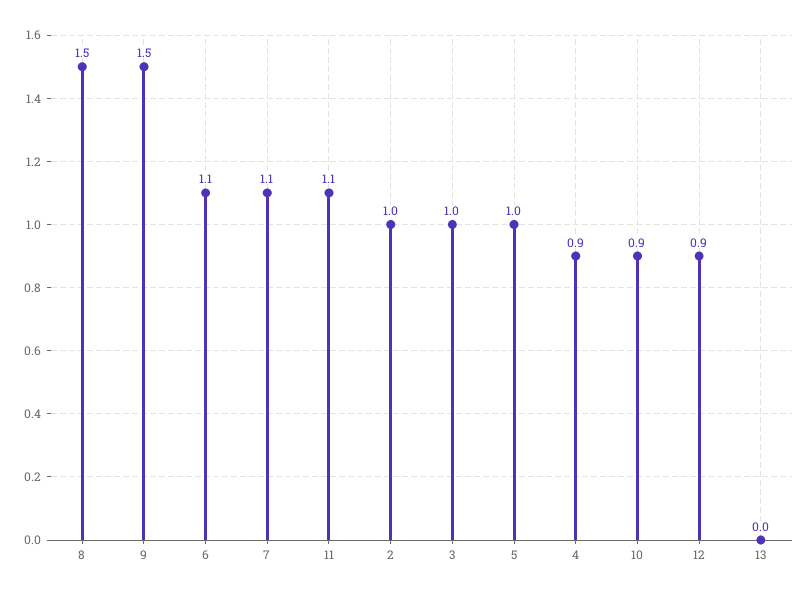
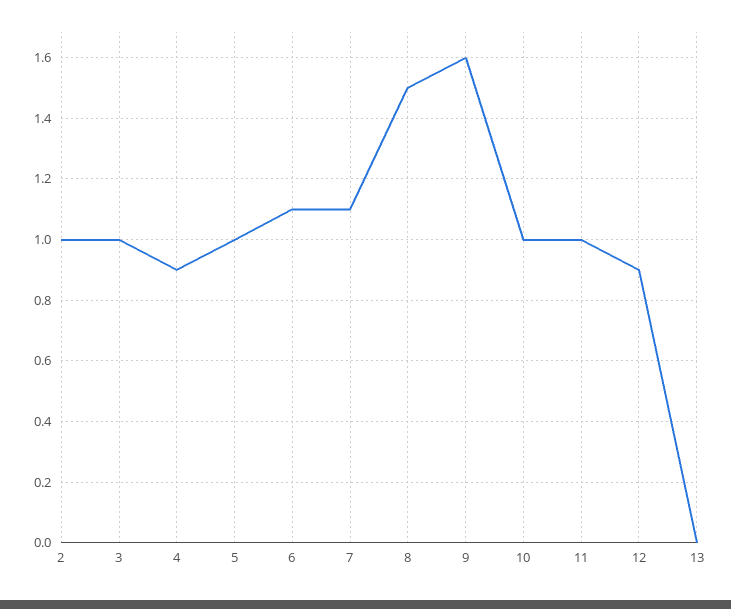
9: 1.5 -> 1.6
11: 1.1 -> 1
10: 0.9 -> 1

